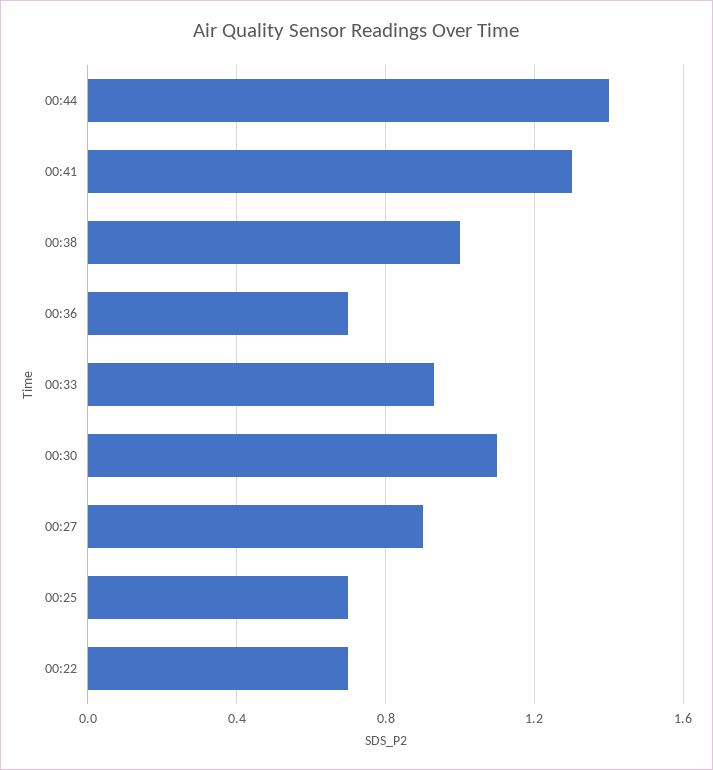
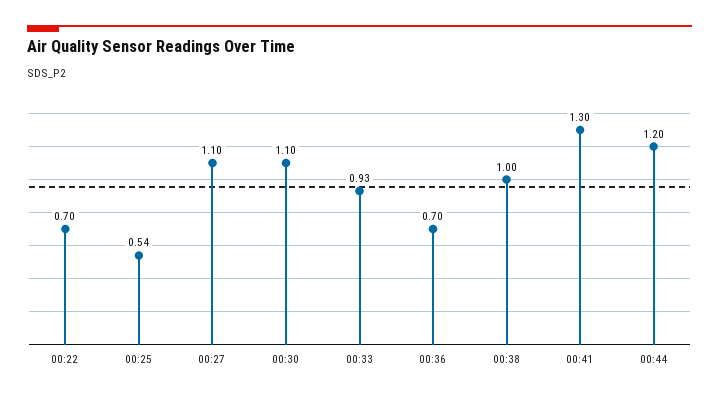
00:44: 1.4 -> 1.2
00:27: 0.9 -> 1.1
00:25: 0.7 -> 0.54

